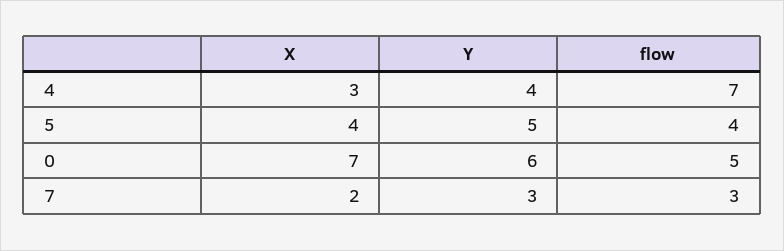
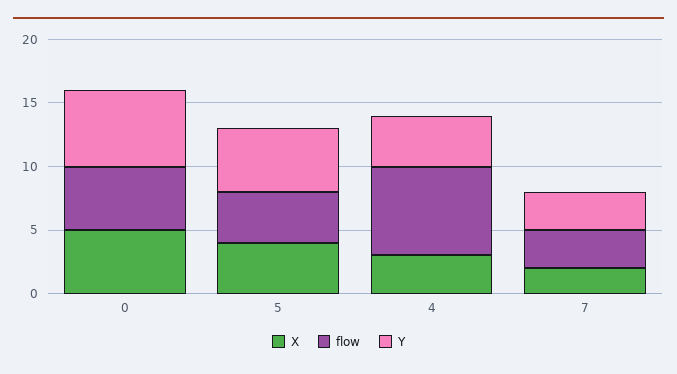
X, 0: 7 -> 5

